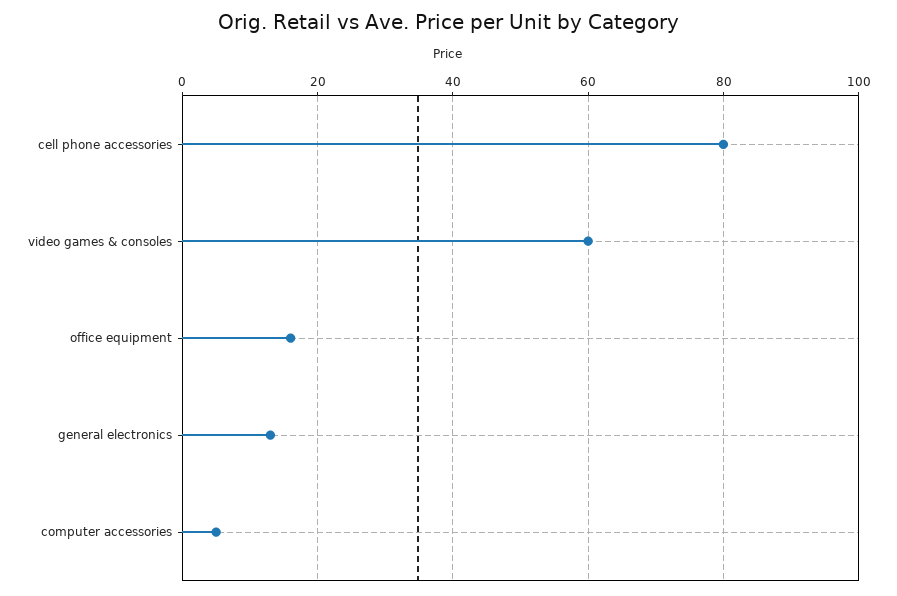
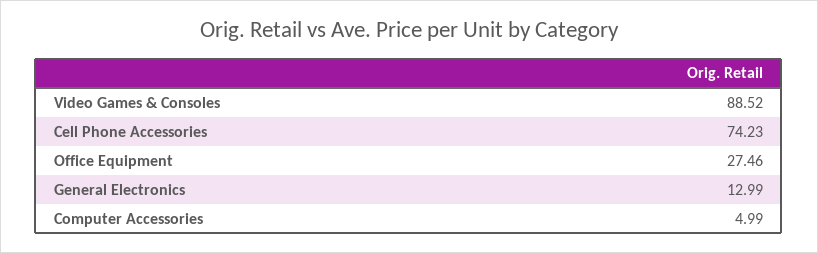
cell phone accessories: 80 -> 74.23
video games & consoles: 60 -> 88.52
office equipment: 16 -> 27.46

